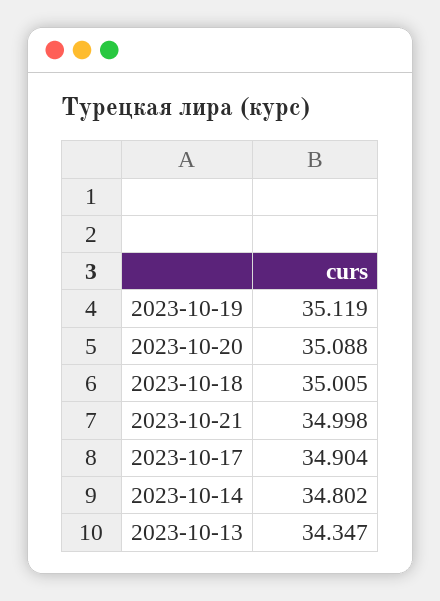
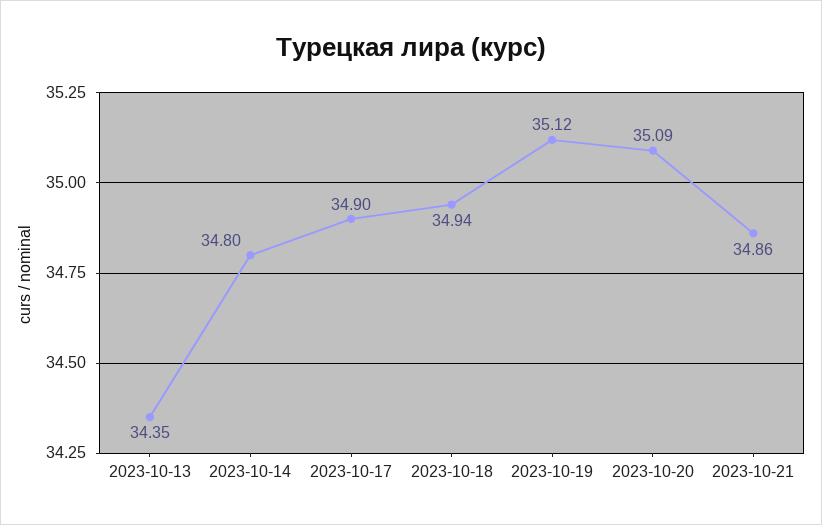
2023-10-18: 35.005 -> 34.94
2023-10-21: 34.998 -> 34.86

